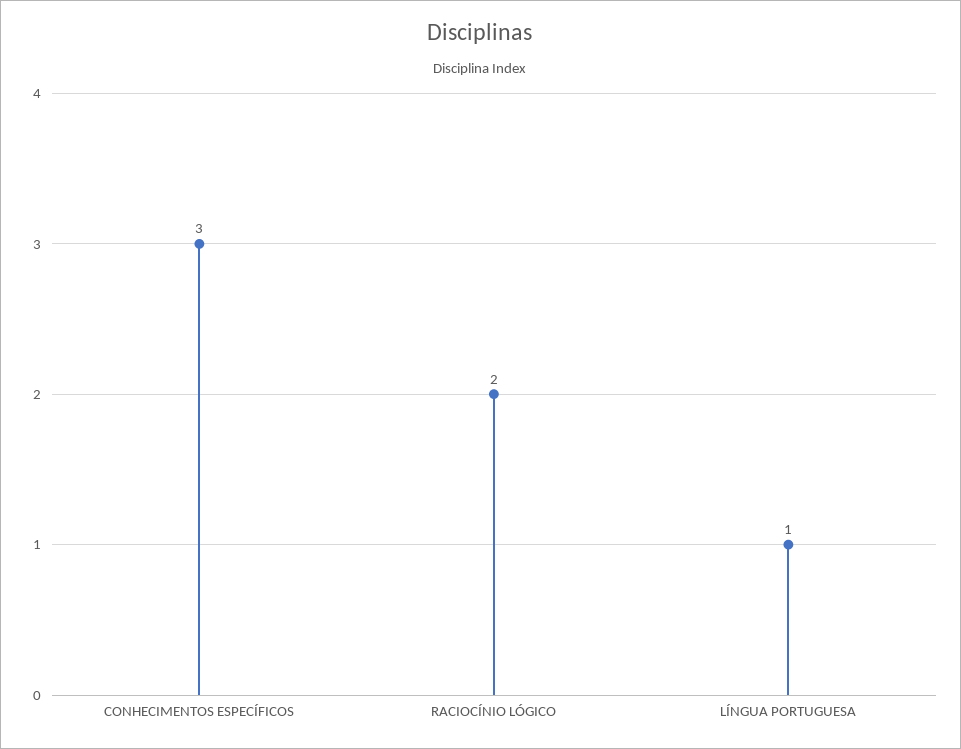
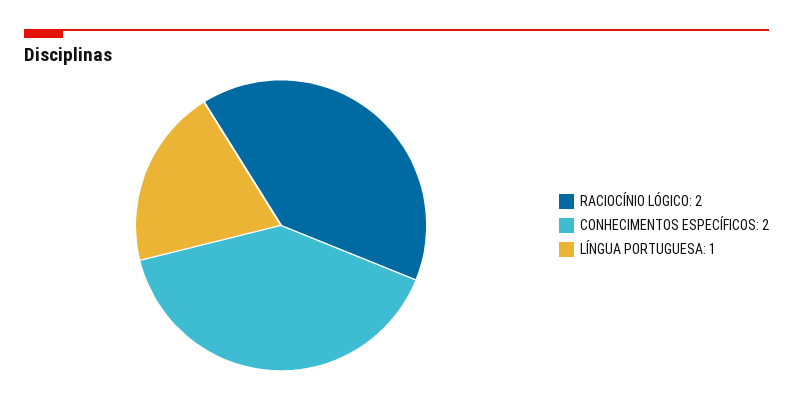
CONHECIMENTOS ESPECÍFICOS: 3 -> 2

